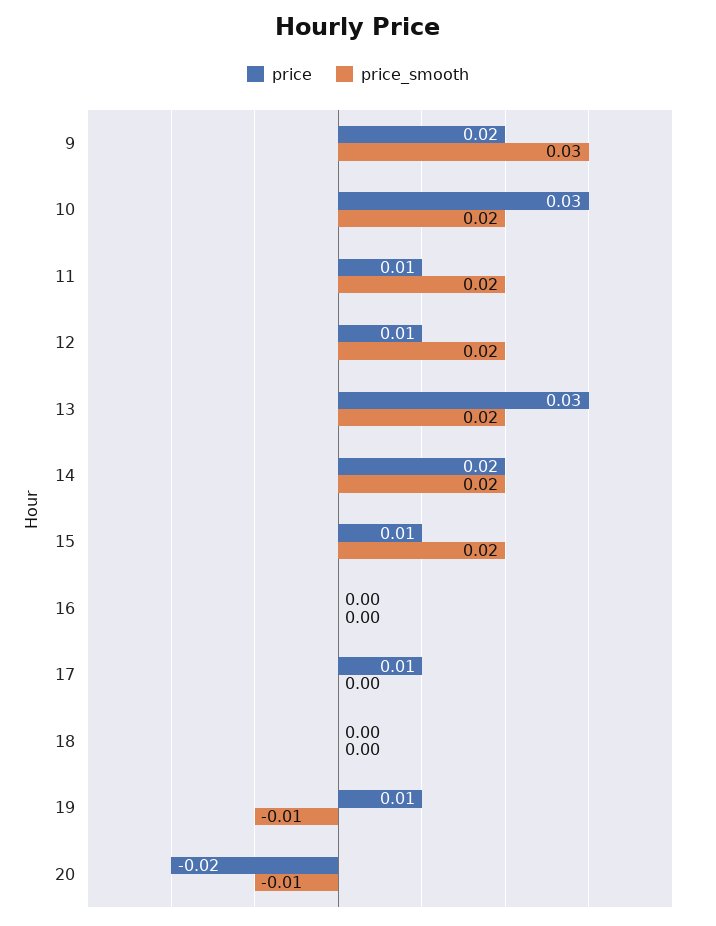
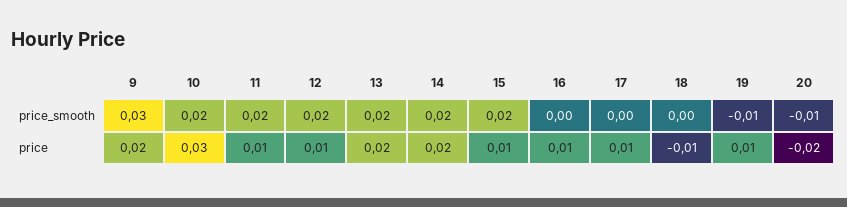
price, 13: 0.03 -> 0.02
price, 16: 0 -> 0.01
price, 18: 0 -> -0.01

